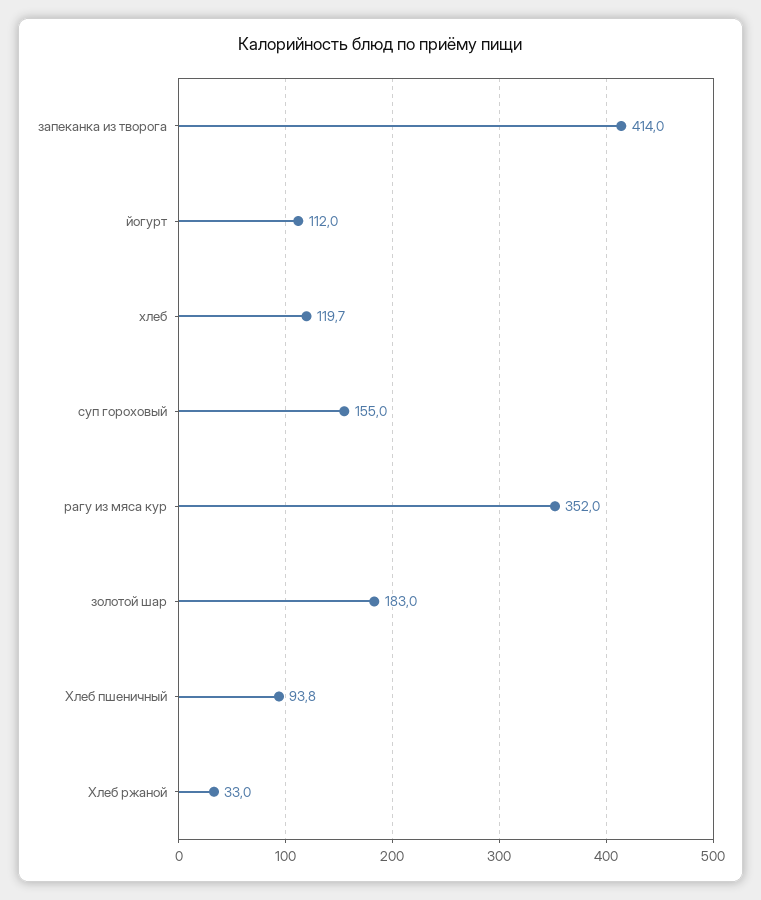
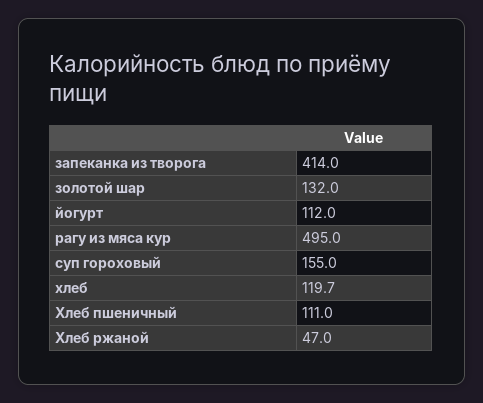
рагу из мяса кур: 352 -> 495
золотой шар: 183 -> 132
Хлеб пшеничный: 93.8 -> 111
Хлеб ржаной: 33 -> 47

